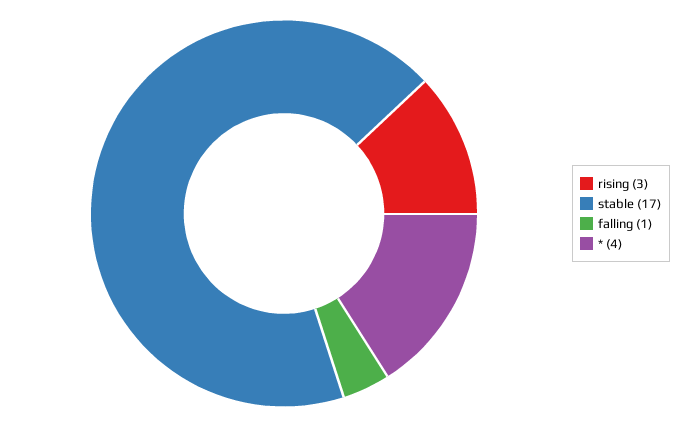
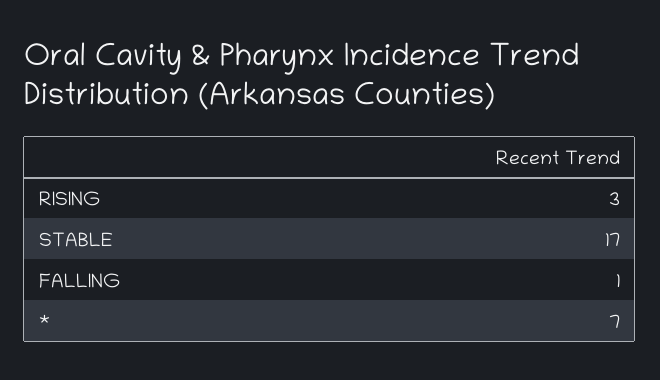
*: 4 -> 7

